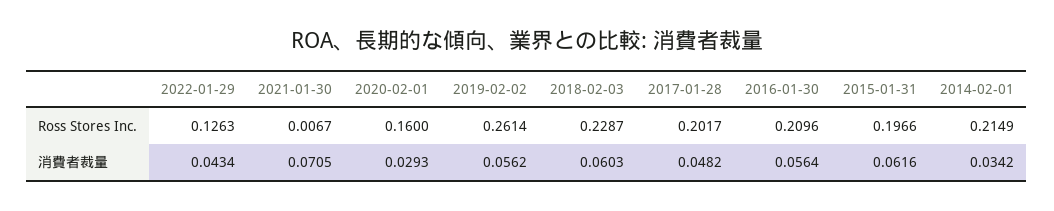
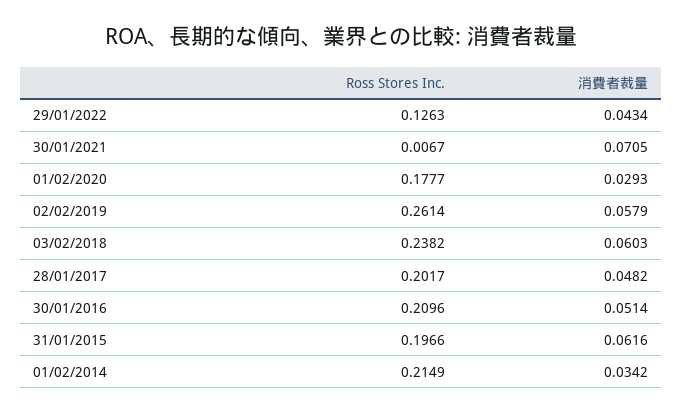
2020-02-01, Ross Stores Inc.: 0.16 -> 0.1777
2018-02-03, Ross Stores Inc.: 0.2287 -> 0.2382
2019-02-02, 消費者裁量: 0.0562 -> 0.0579
2016-01-30, 消費者裁量: 0.0564 -> 0.0514

